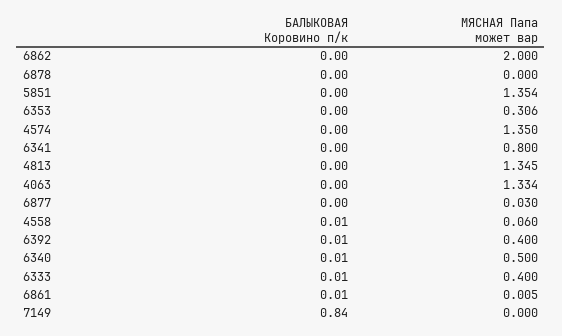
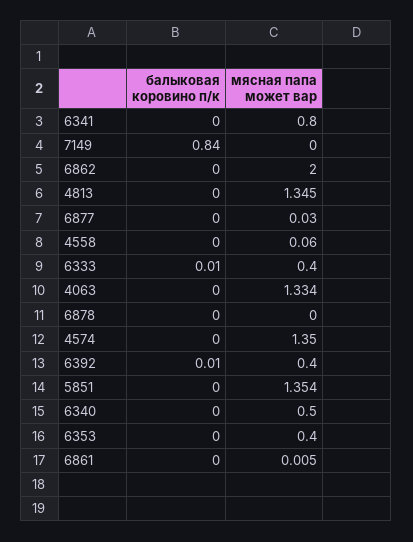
МЯСНАЯ Папа может вар, 6353: 0.306 -> 0.4
БАЛЫКОВАЯ Коровино п/к, 4558: 0.01 -> 0
БАЛЫКОВАЯ Коровино п/к, 6340: 0.01 -> 0
БАЛЫКОВАЯ Коровино п/к, 6861: 0.01 -> 0

